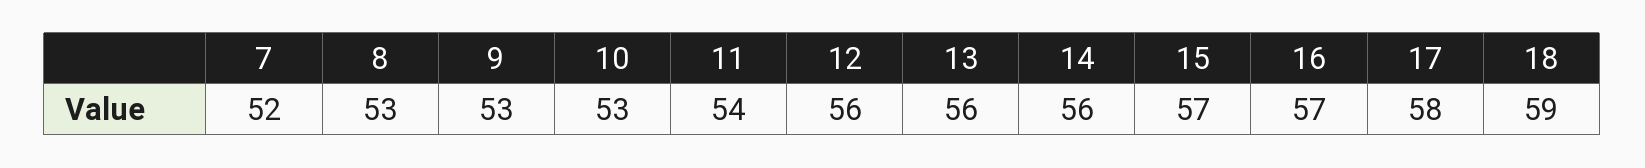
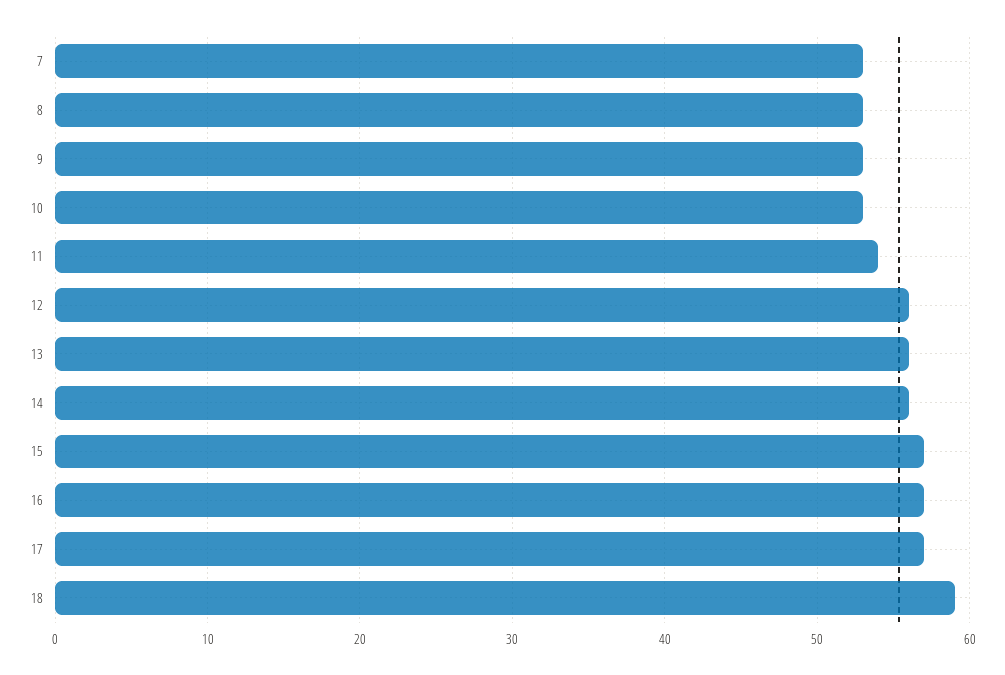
7: 52 -> 53
17: 58 -> 57

